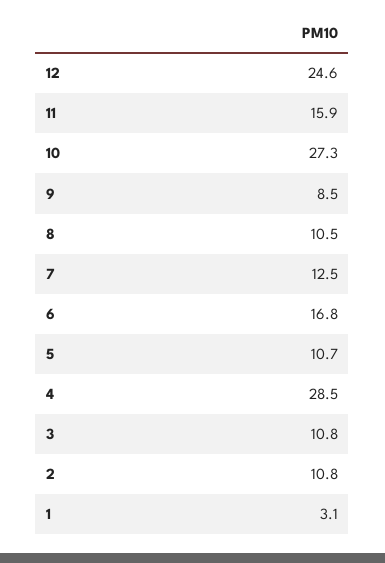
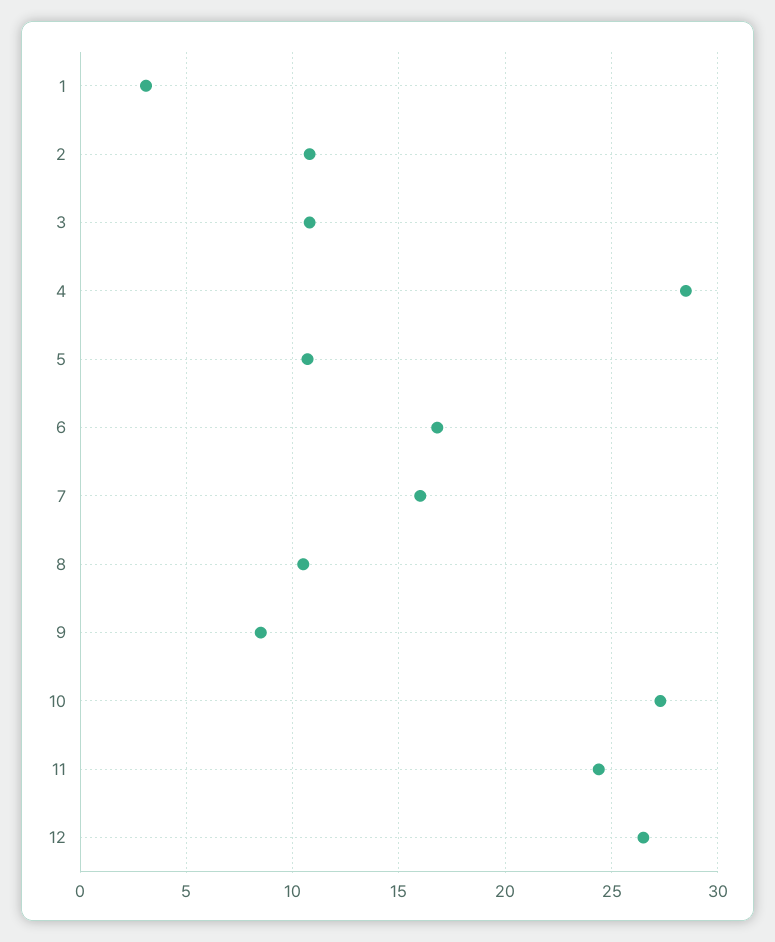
12: 24.6 -> 26.5
11: 15.9 -> 24.5
7: 12.5 -> 16

